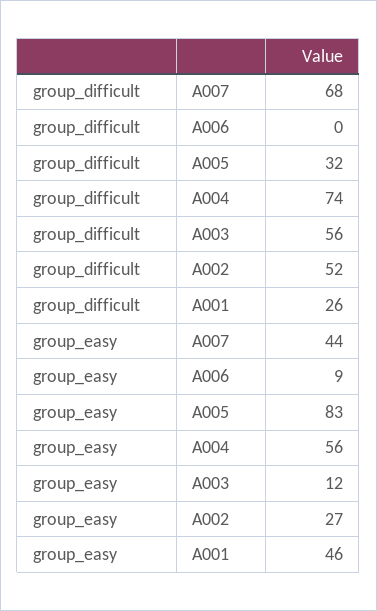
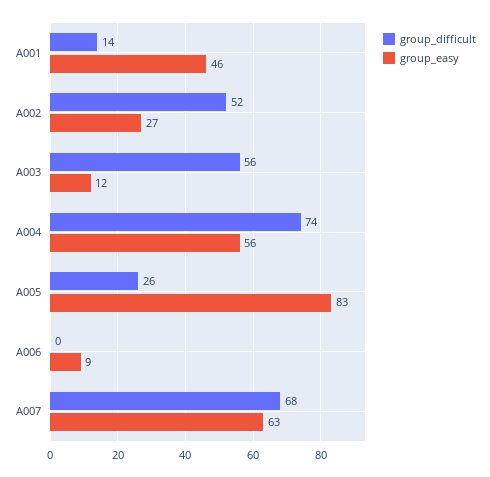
group_difficult, A005: 32 -> 26
group_difficult, A001: 26 -> 14
group_easy, A007: 44 -> 63

